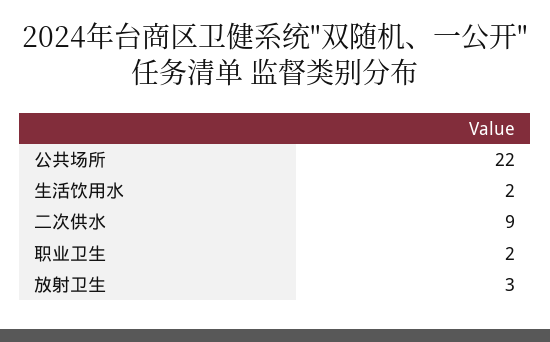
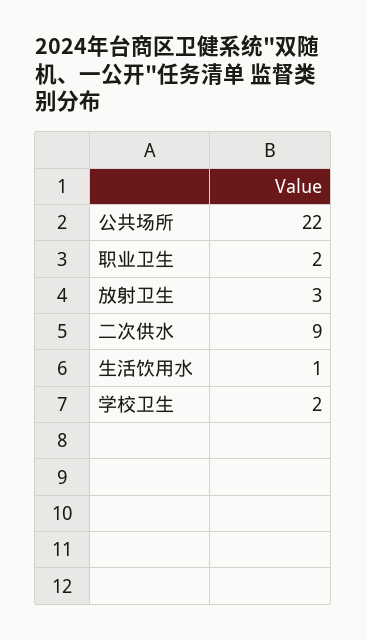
生活饮用水: 2 -> 1
学校卫生: none -> 2

